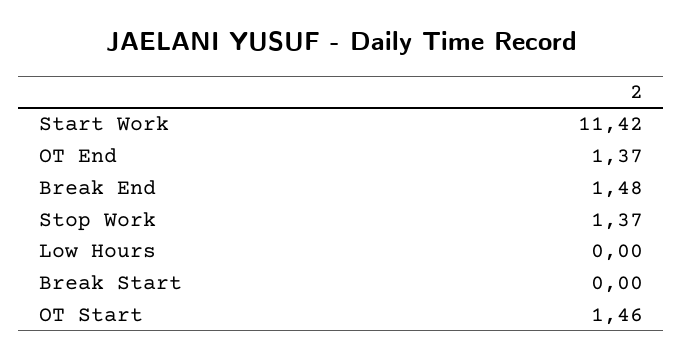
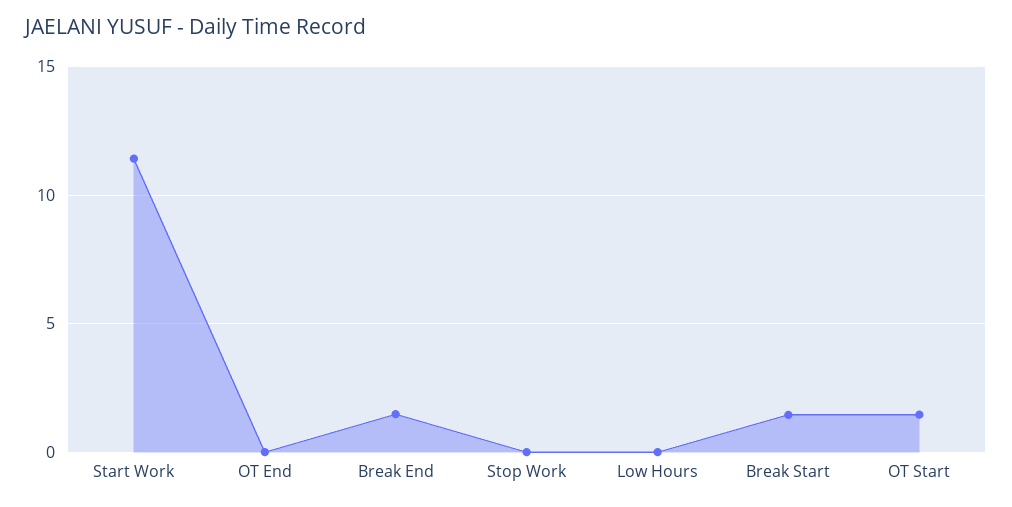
OT End: 1.37 -> 0
Stop Work: 1.37 -> 0
Break Start: 0 -> 1.5

